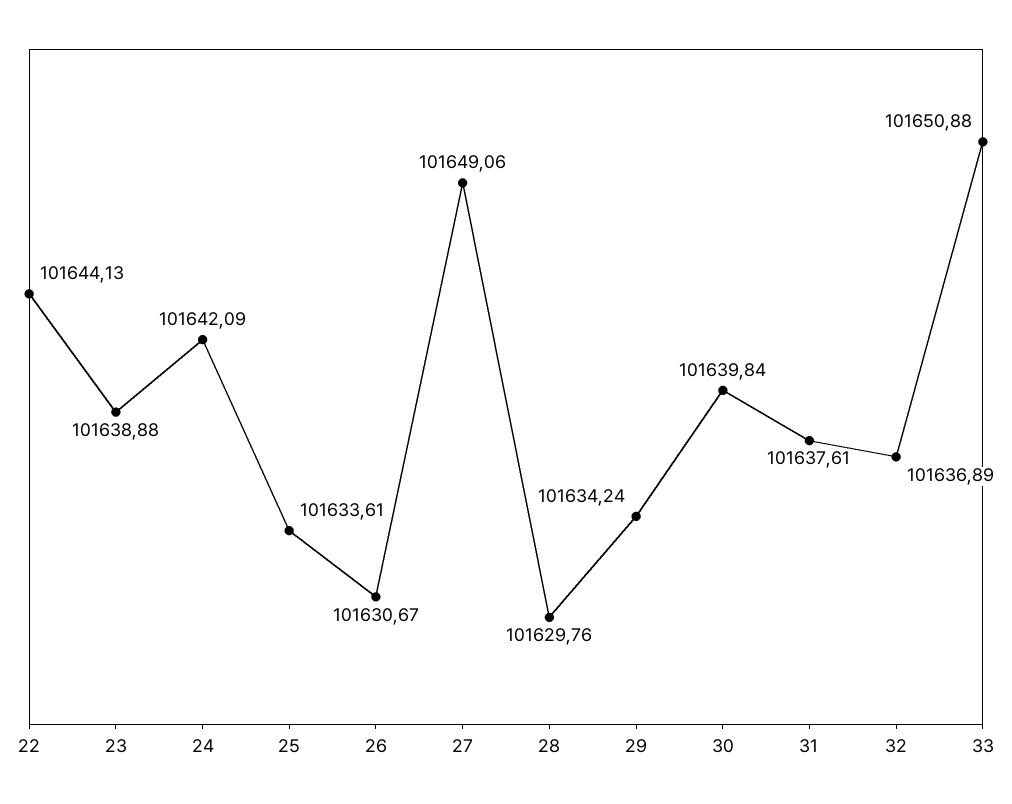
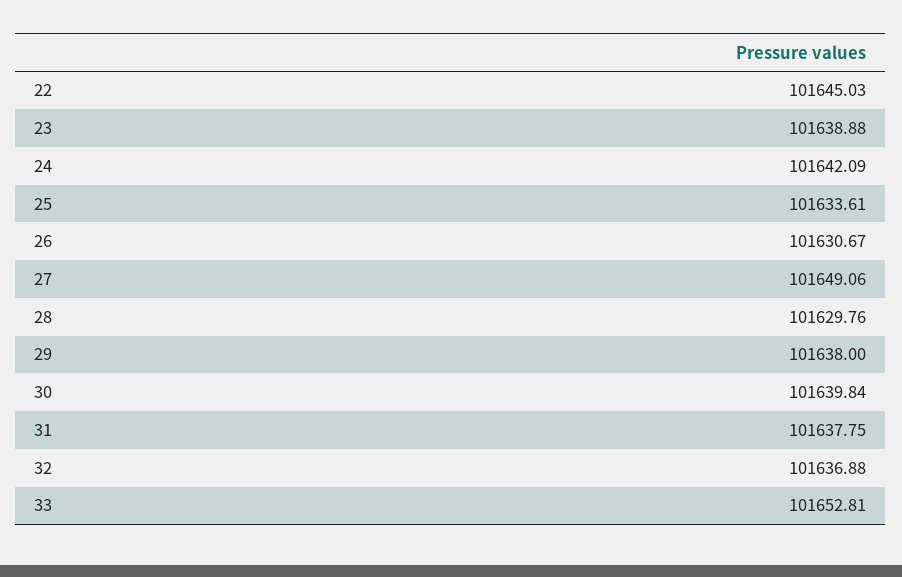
22: 101644.13 -> 101645.03
29: 101634.24 -> 101638
31: 101637.61 -> 101637.75
32: 101636.89 -> 101636.88
33: 101650.88 -> 101652.81

